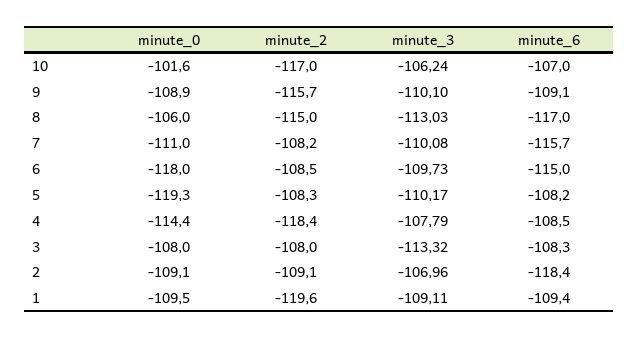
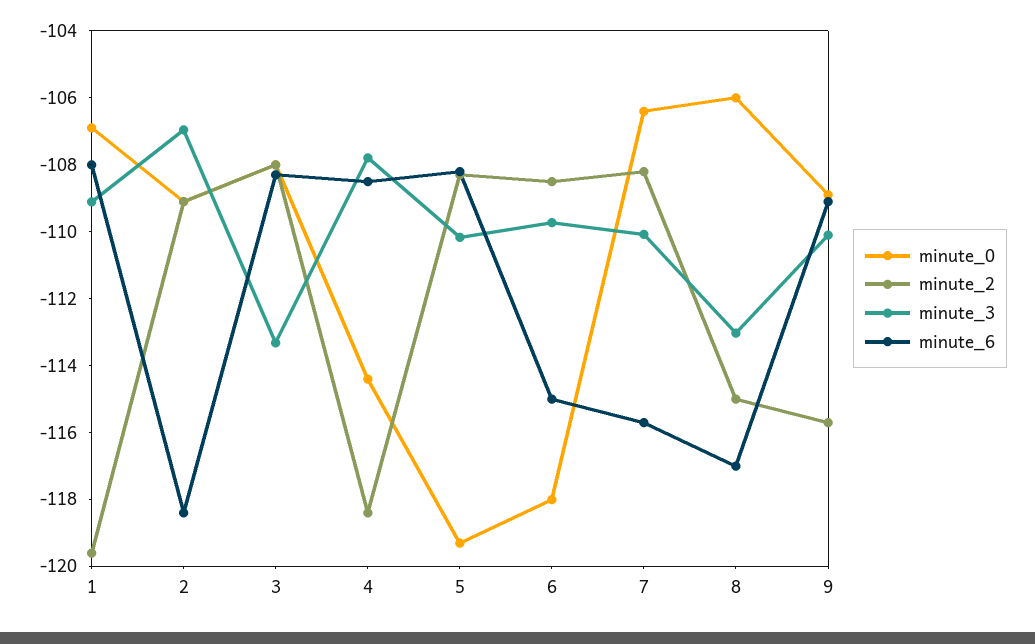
minute_0, 10: -101.6 -> none
minute_2, 10: -117 -> none
minute_3, 10: -106.24 -> none
minute_6, 10: -107 -> none
minute_0, 7: -111 -> -106.5
minute_0, 1: -109.5 -> -107
minute_6, 1: -109.4 -> -108

